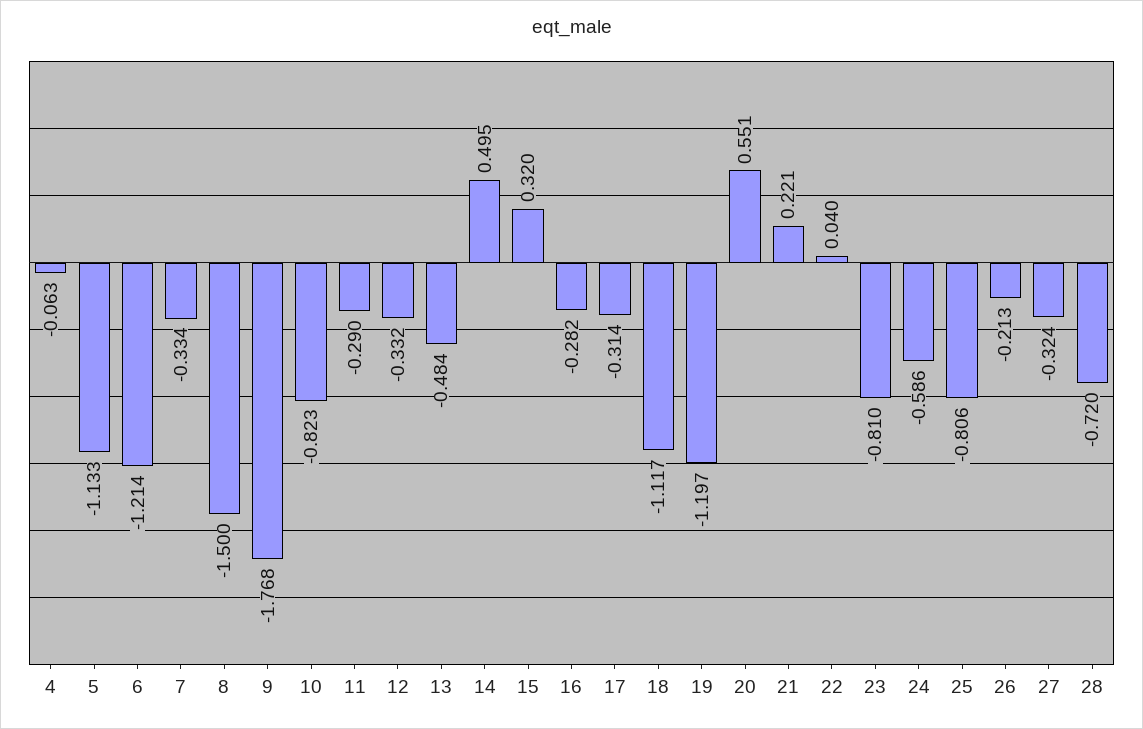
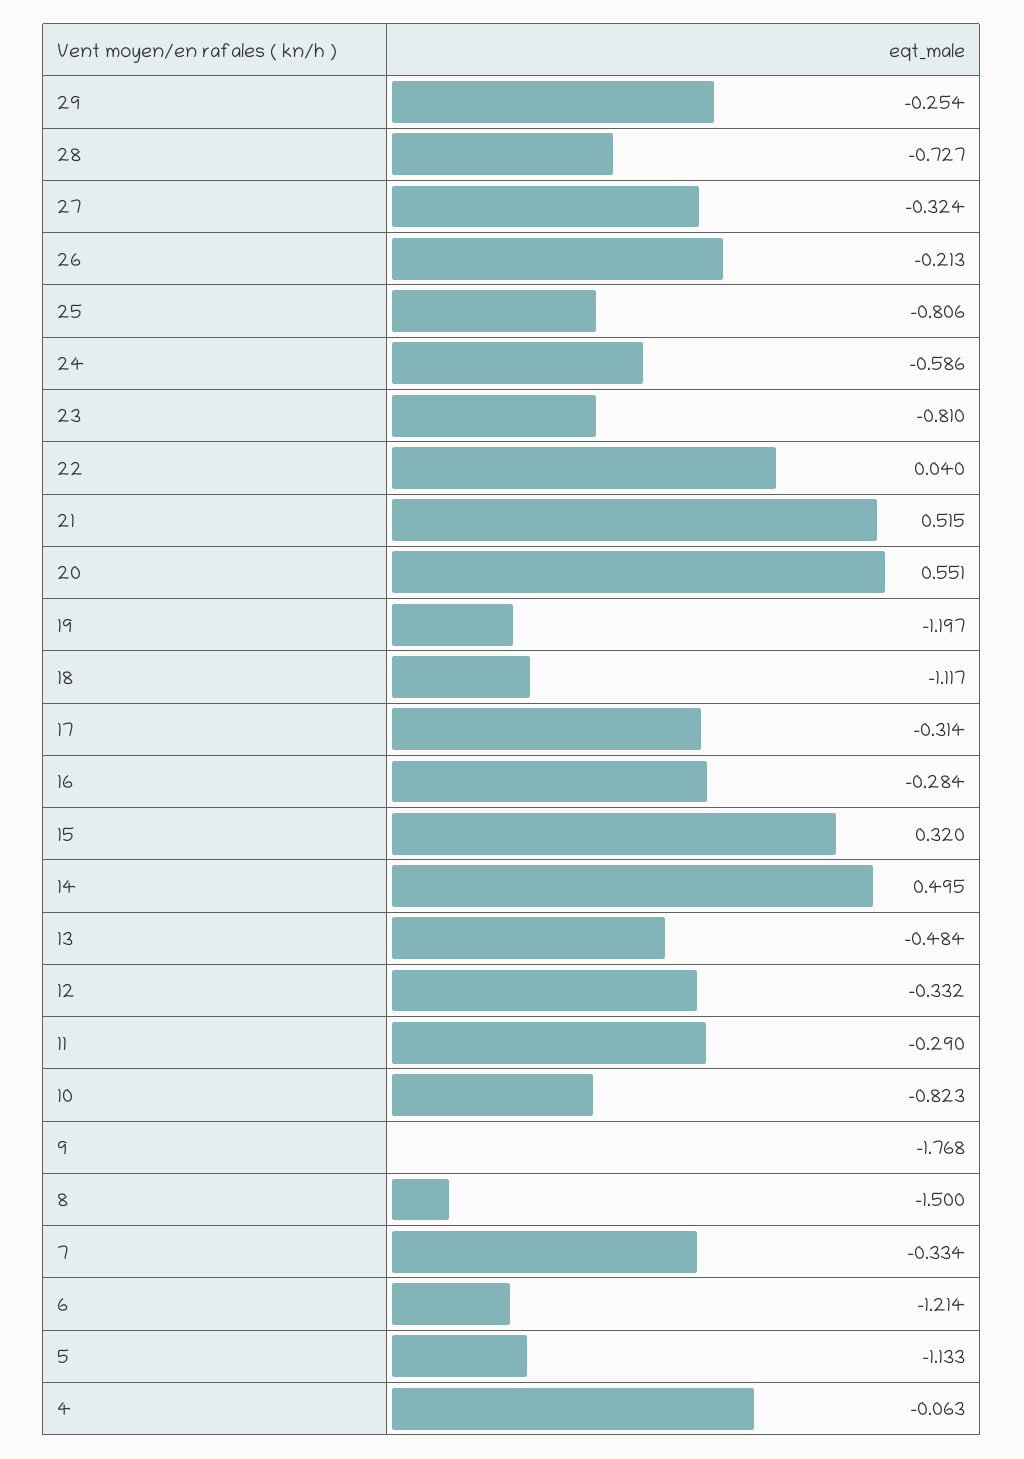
16: -0.282 -> -0.284
21: 0.221 -> 0.515
28: -0.72 -> -0.727
29: none -> -0.254

